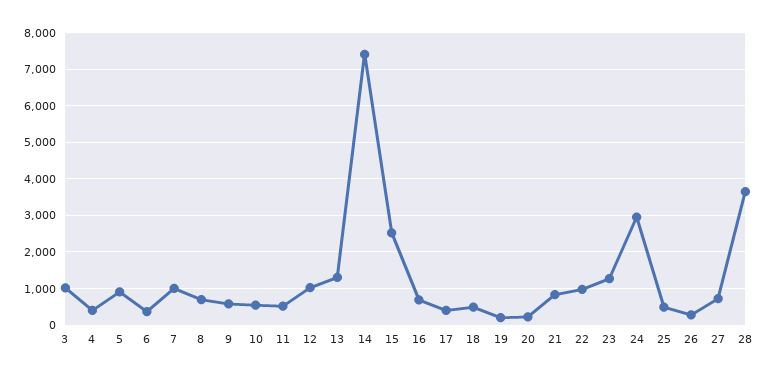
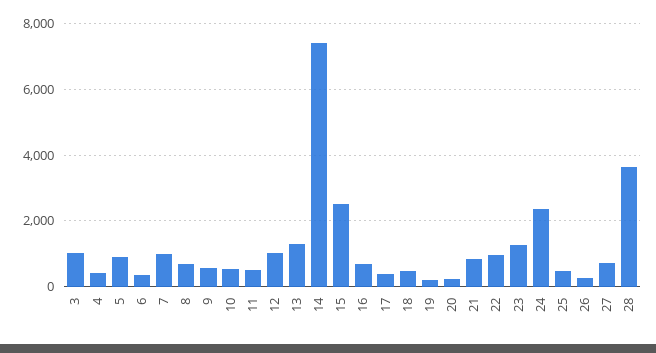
24: 3000 -> 2400

